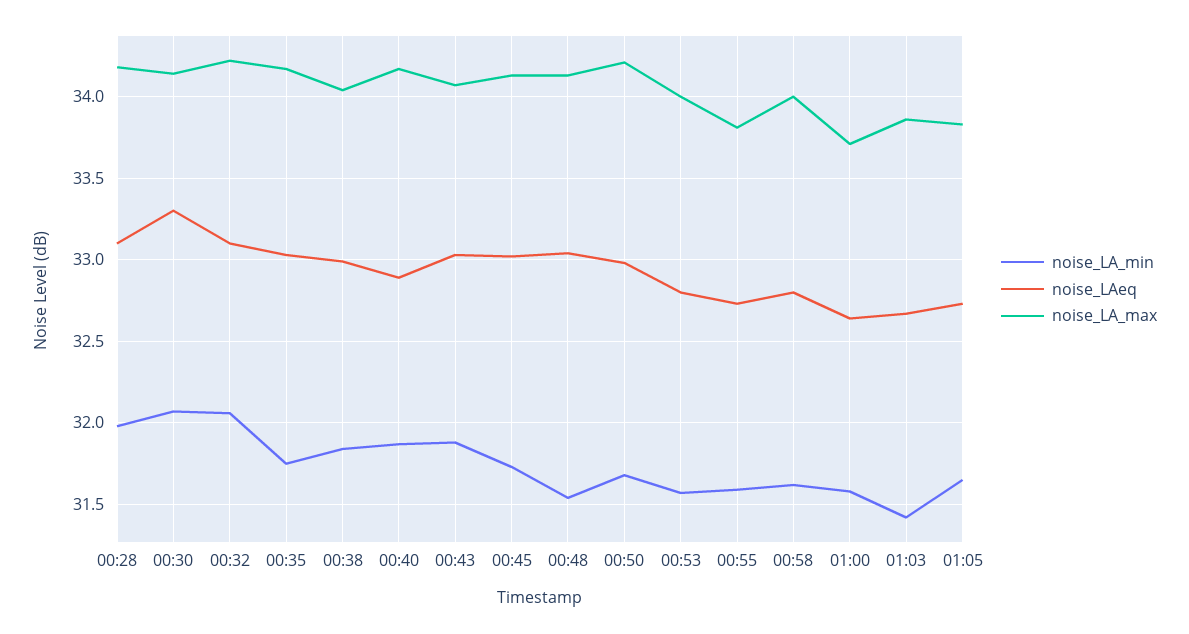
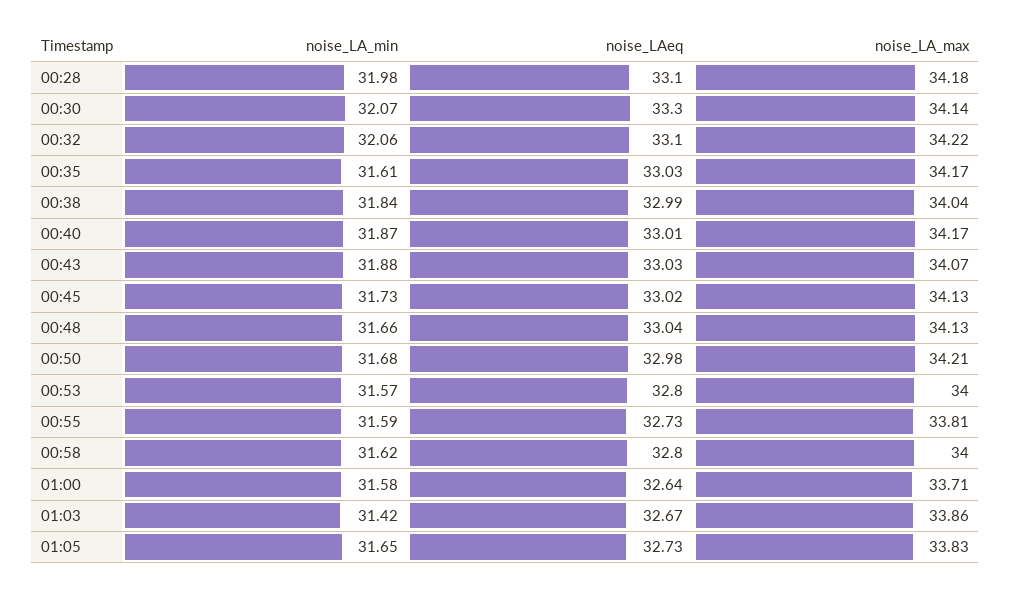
noise_LA_min, 00:35: 31.75 -> 31.61
noise_LAeq, 00:40: 32.9 -> 33.01
noise_LA_min, 00:48: 31.55 -> 31.66

